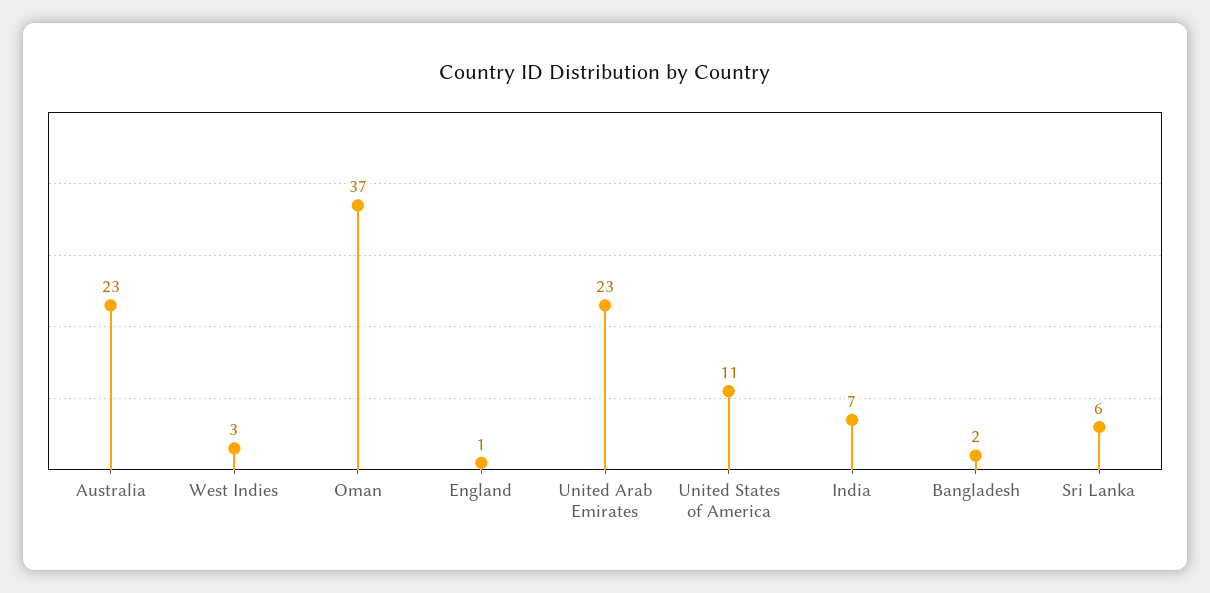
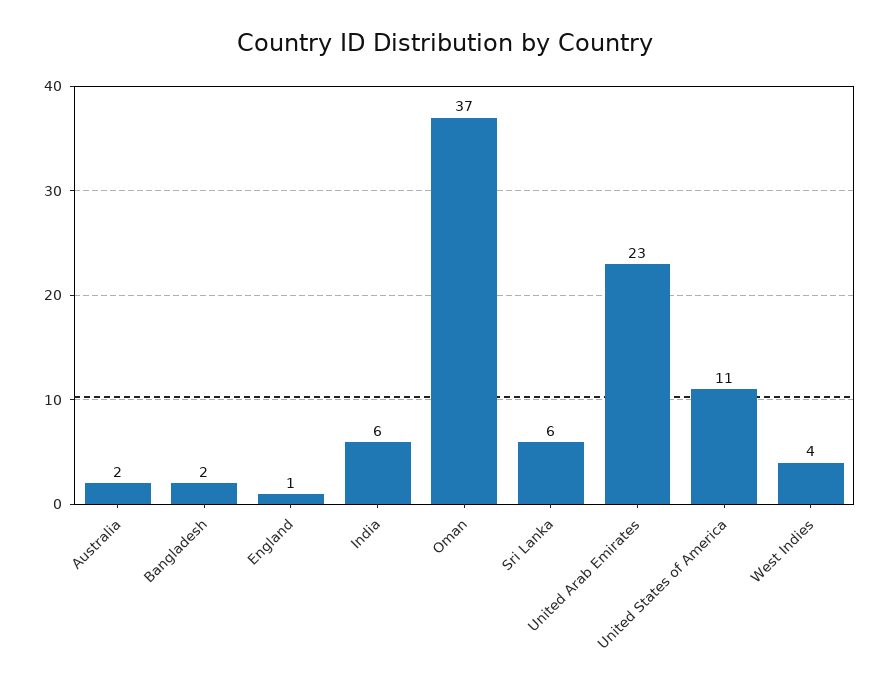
Australia: 23 -> 2
West Indies: 3 -> 4
India: 7 -> 6

